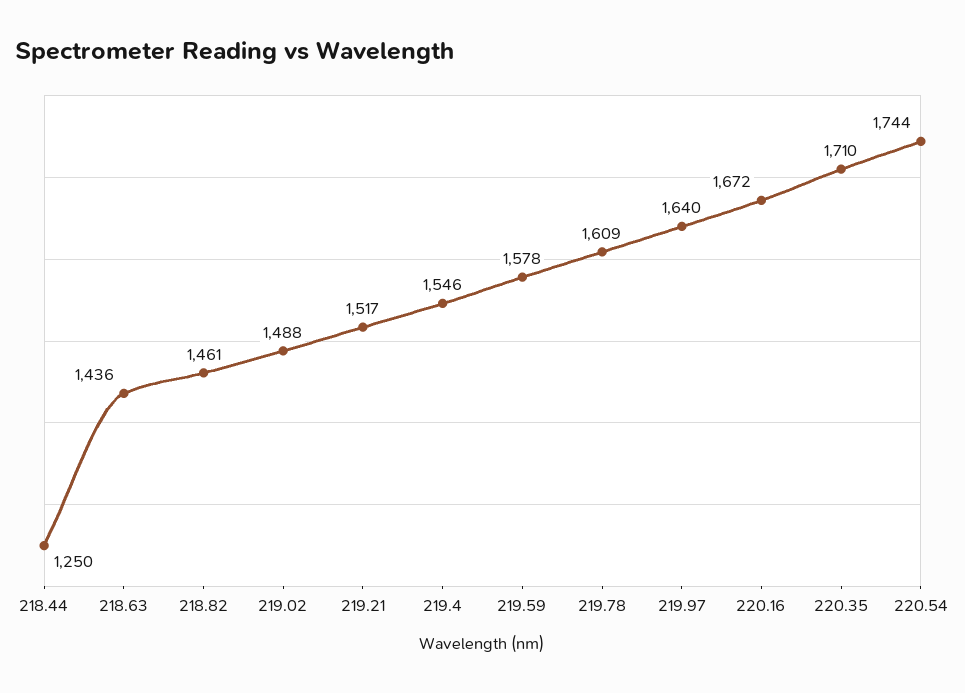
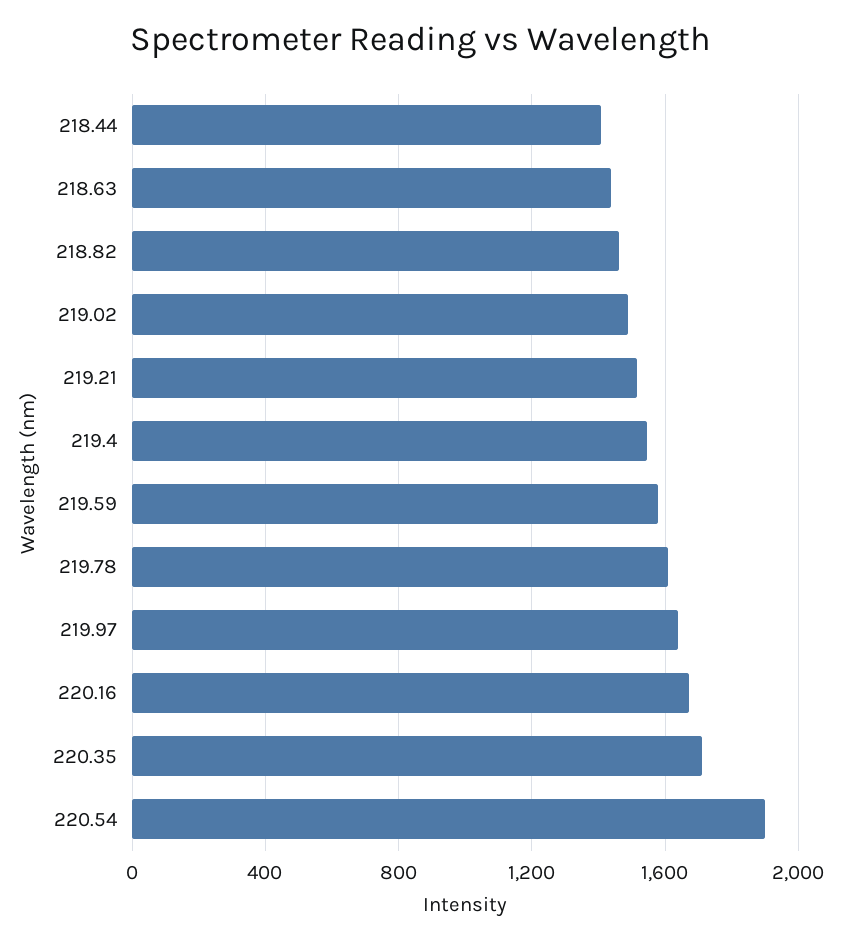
218.44: 1250 -> 1400
220.54: 1744 -> 1900

